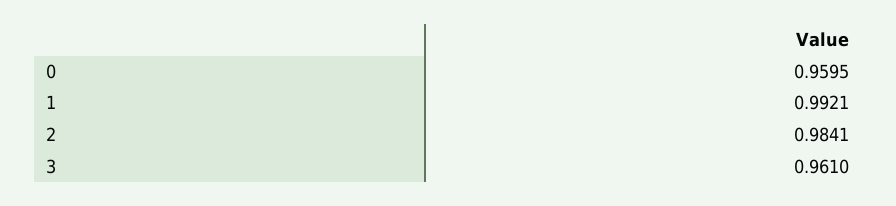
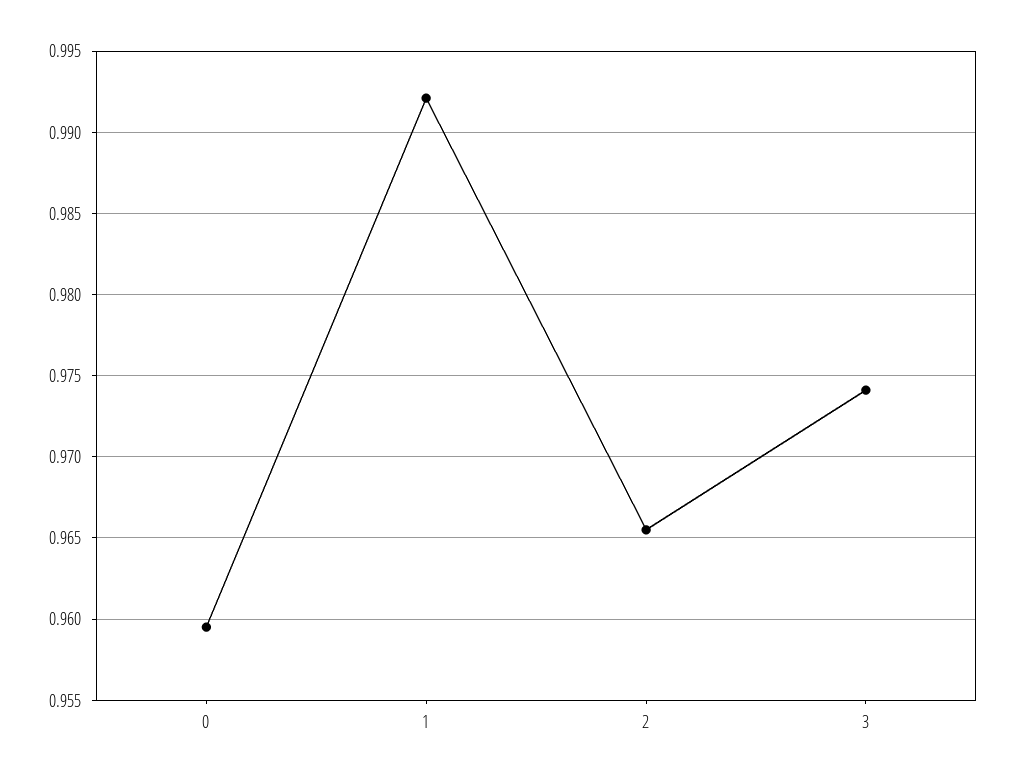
2: 0.9841 -> 0.9655
3: 0.961 -> 0.974

